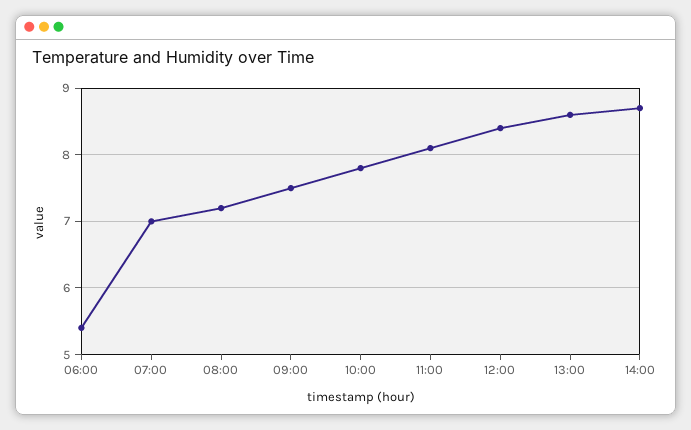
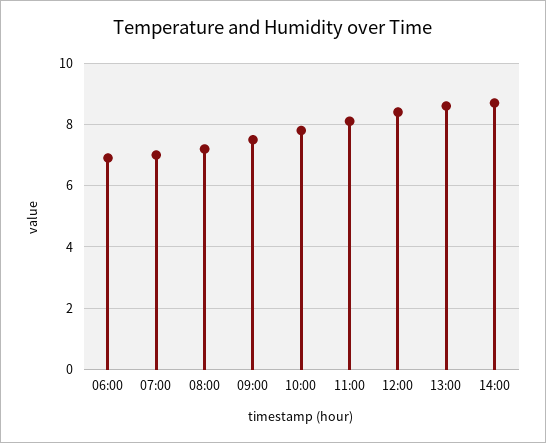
06:00: 5.4 -> 7

